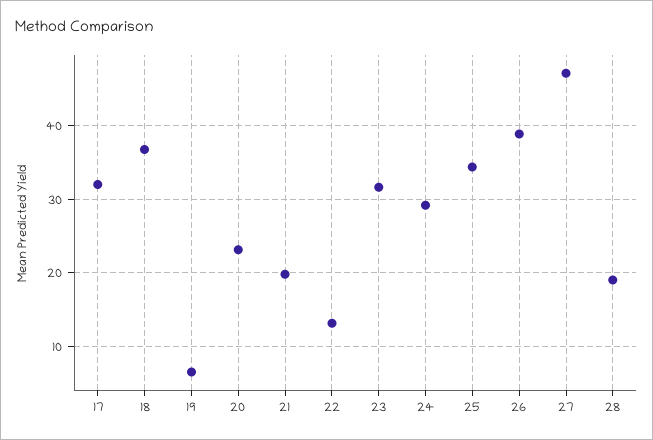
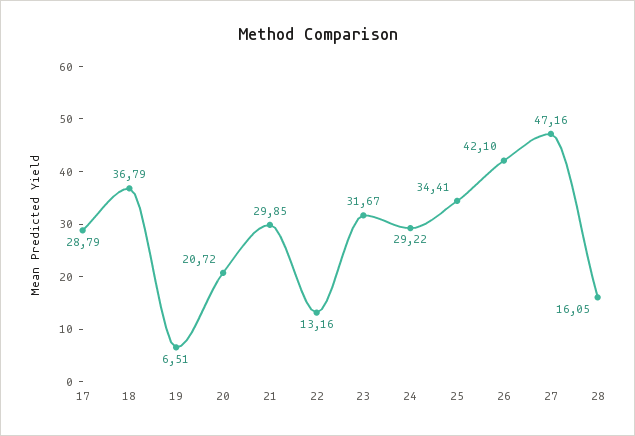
17: 32 -> 28.79
20: 23 -> 20.72
21: 20 -> 29.85
26: 39 -> 42.1
28: 19 -> 16.05

